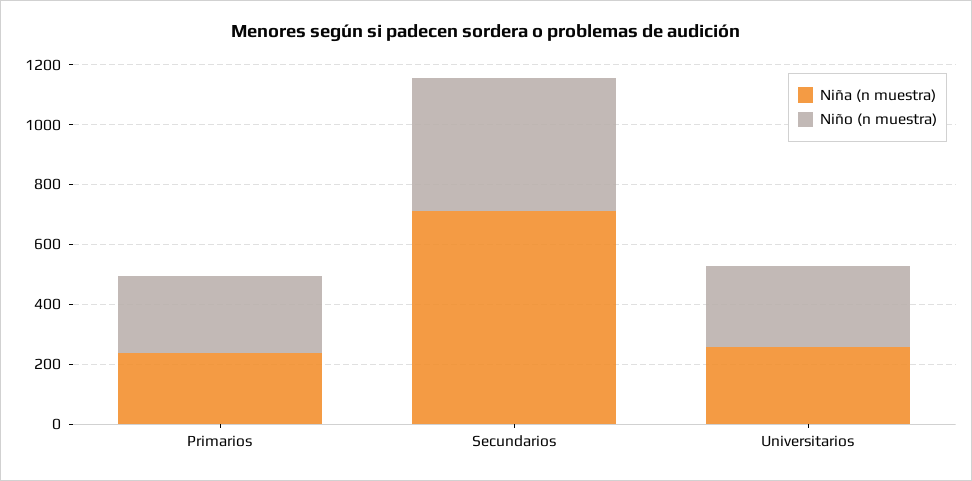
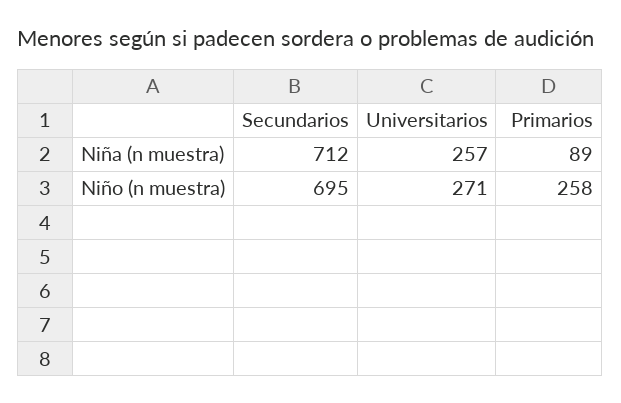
Niña (n muestra), Primarios: 250 -> 89
Niño (n muestra), Secundarios: 450 -> 695

